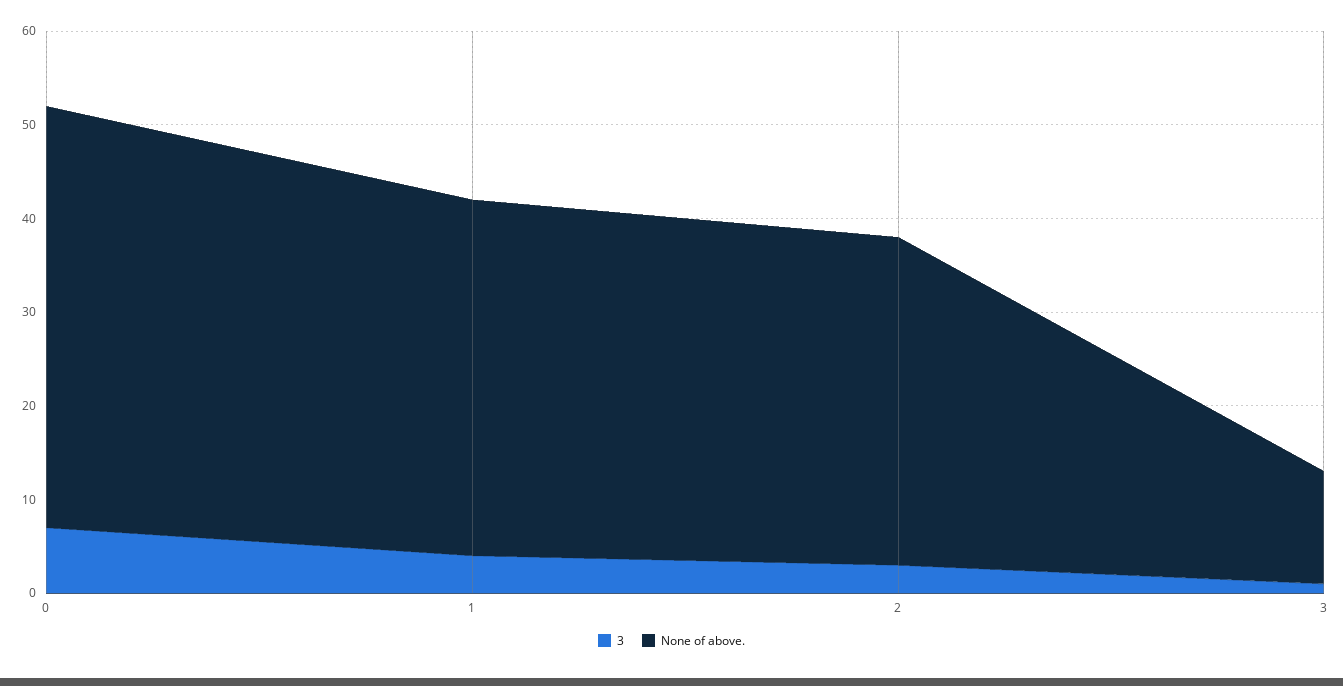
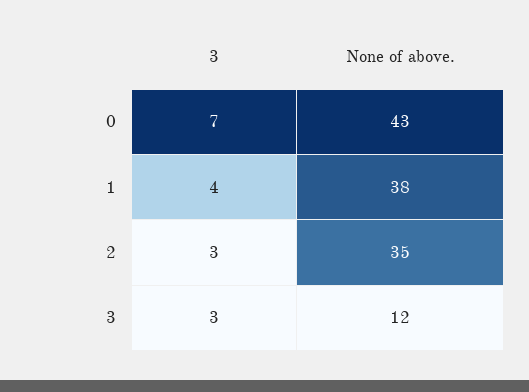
None of above., 0: 45 -> 43
3, 3: 1 -> 3

